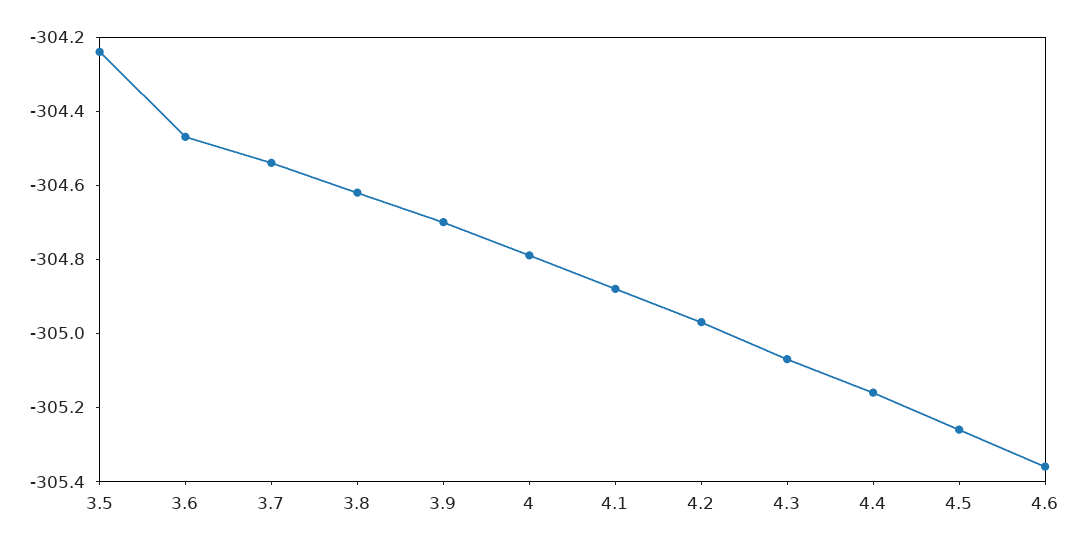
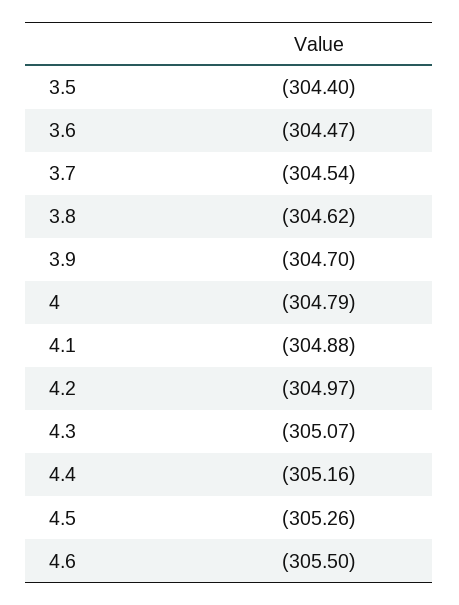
3.5: -304.25 -> -304.4
4.6: -305.35 -> -305.5

